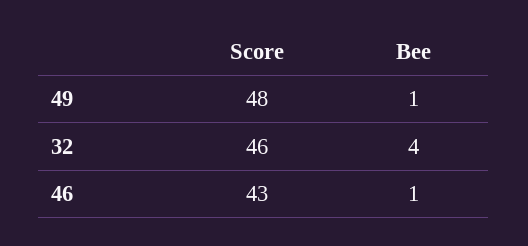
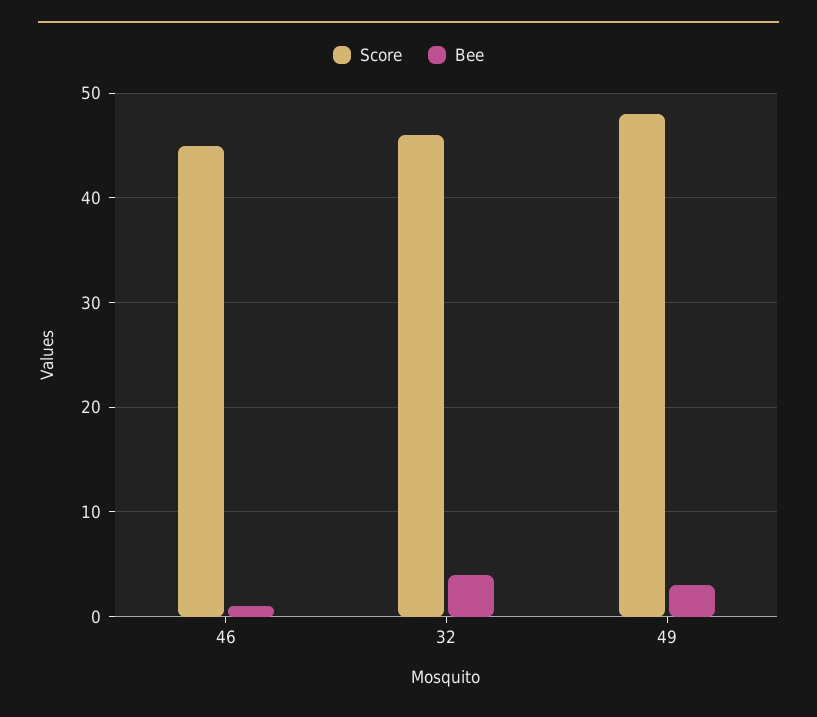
Bee, 49: 1 -> 3
Score, 46: 43 -> 45

